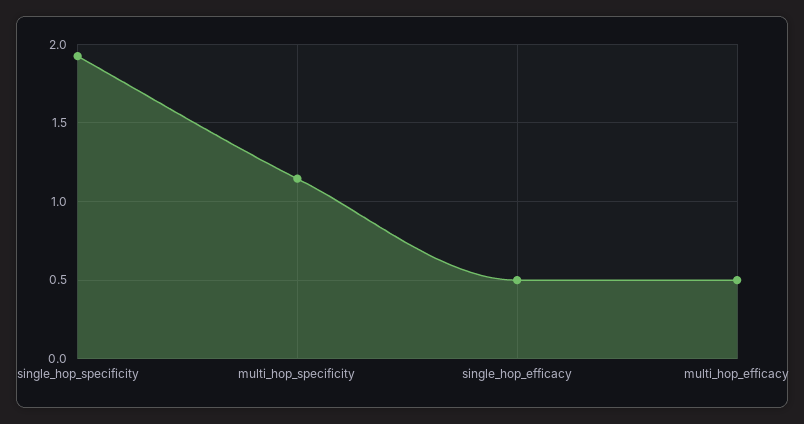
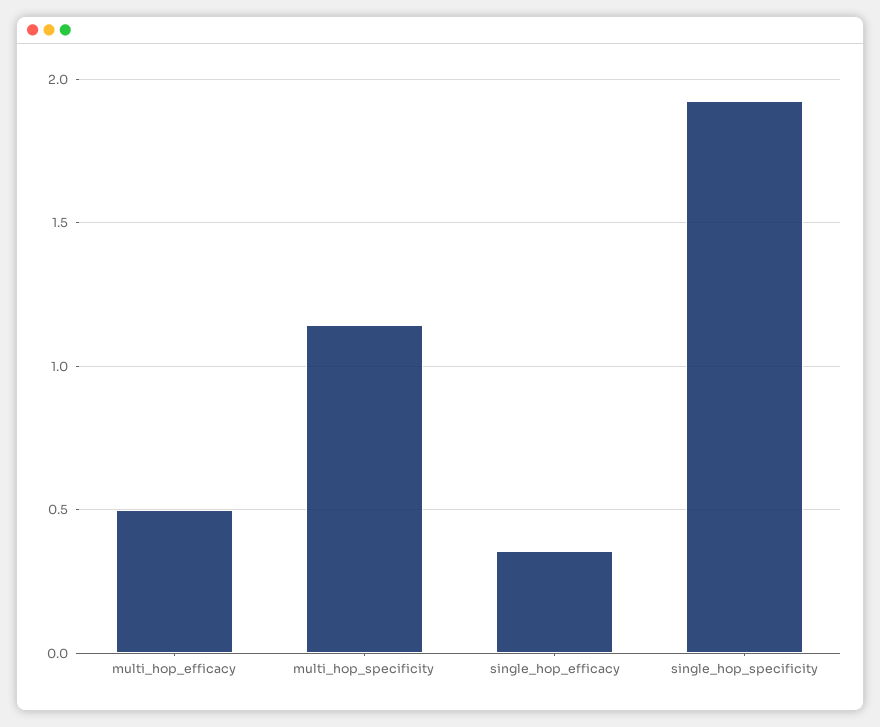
single_hop_efficacy: 0.5 -> 0.35

